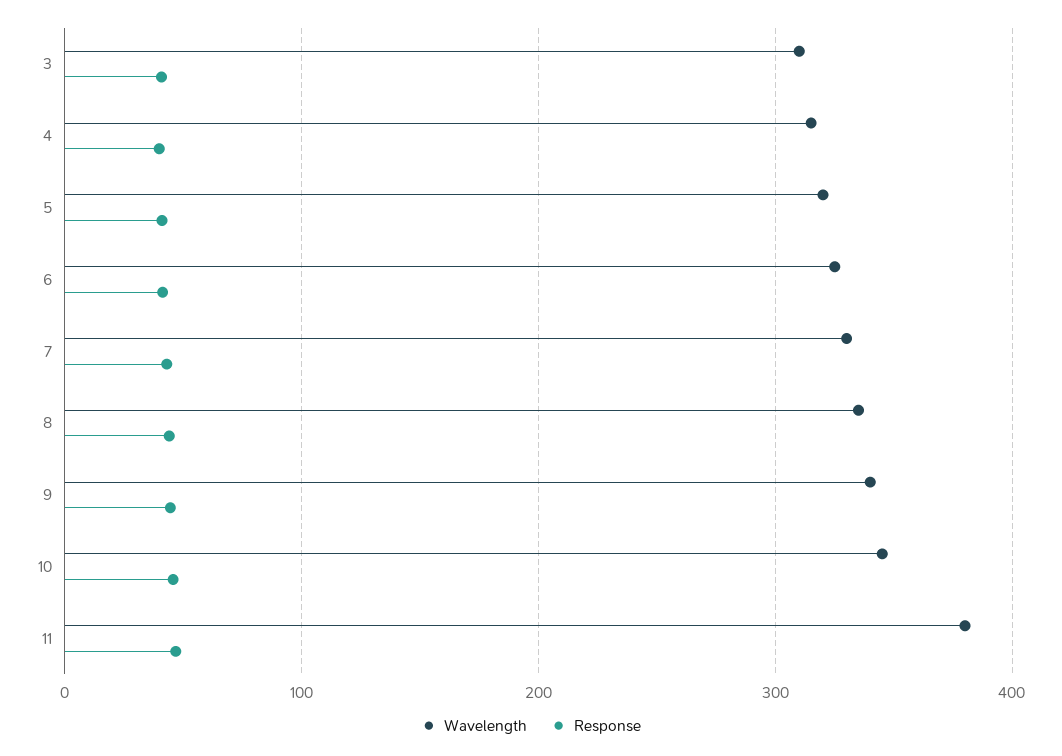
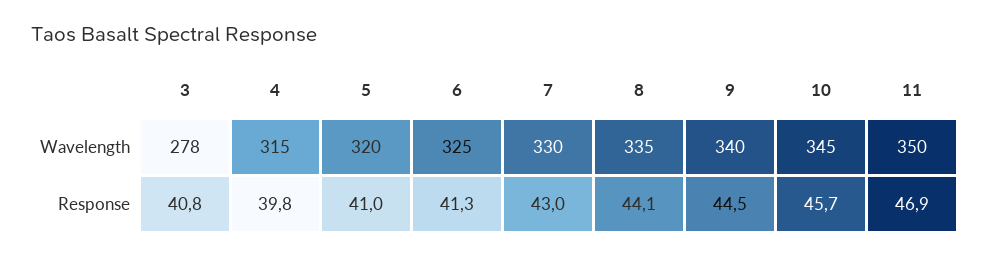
Wavelength, 3: 310 -> 278
Wavelength, 11: 380 -> 350

